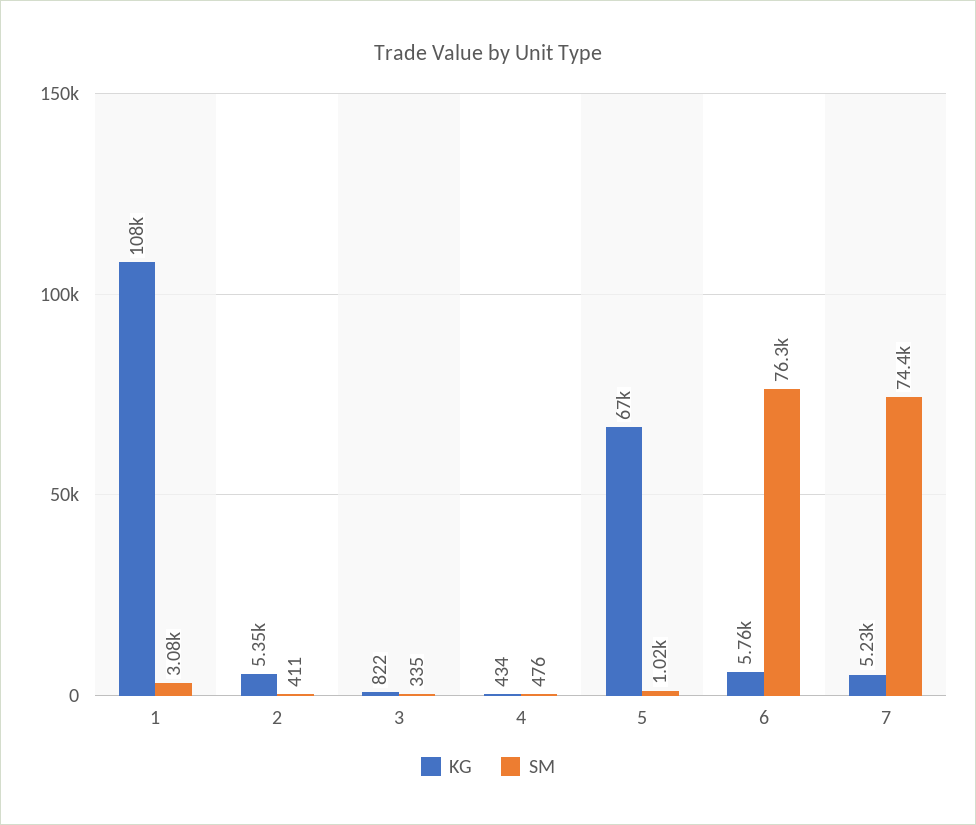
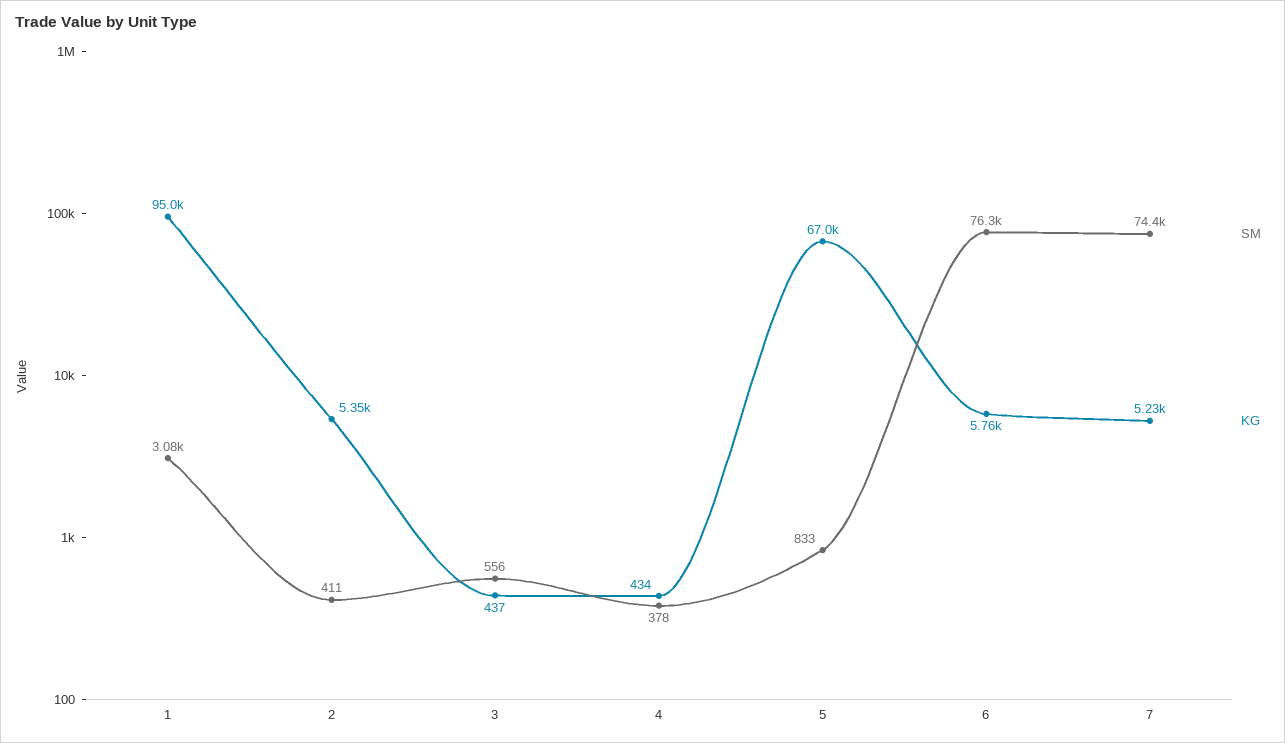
KG, 1: 108000 -> 95000
KG, 3: 822 -> 437
SM, 3: 335 -> 556
SM, 4: 476 -> 378
SM, 5: 1020 -> 833

